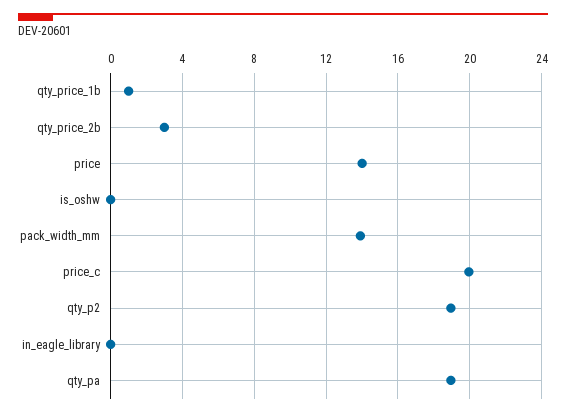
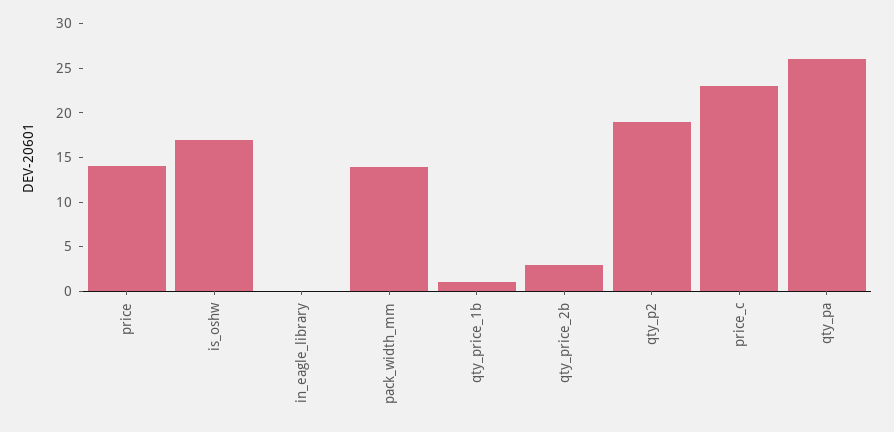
is_oshw: 0 -> 17
price_c: 20 -> 23
qty_pa: 19 -> 26

